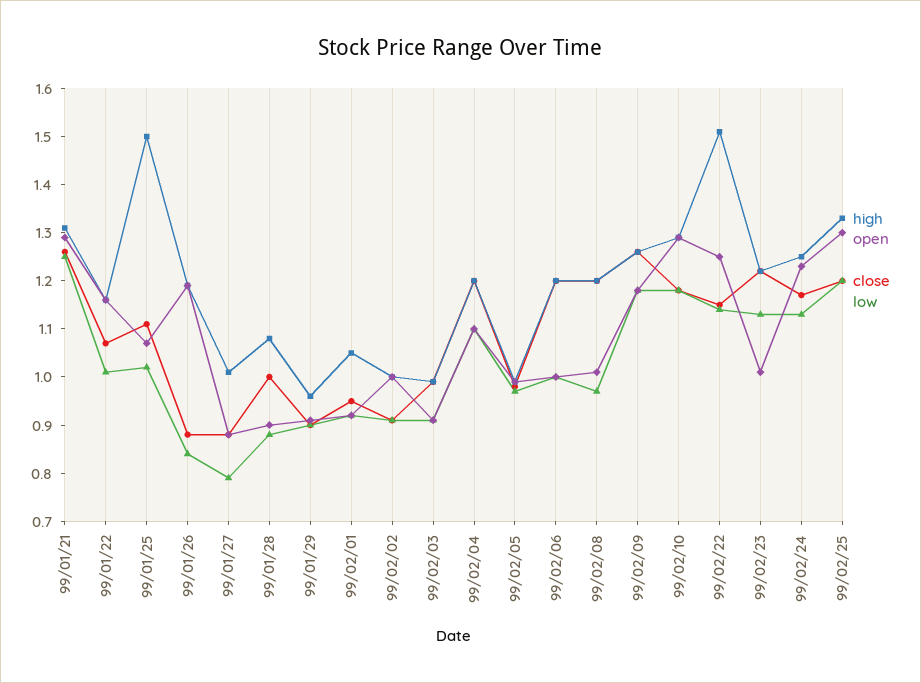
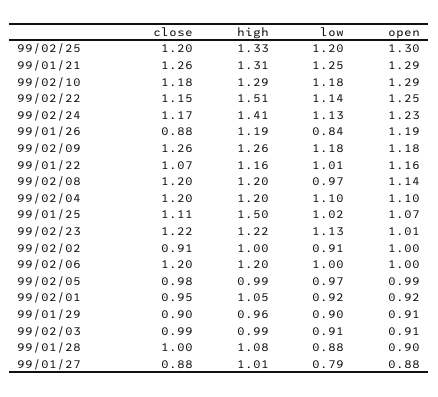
open, 99/02/08: 1 -> 1.14
high, 99/02/24: 1.25 -> 1.41

